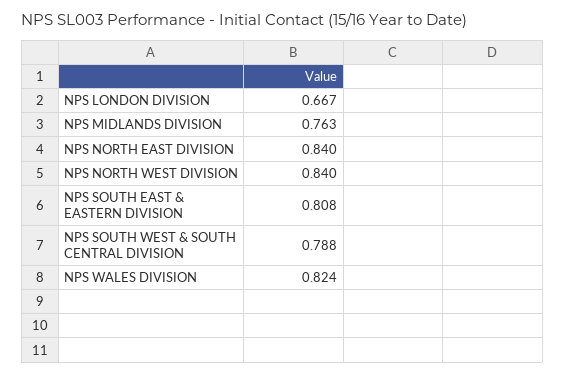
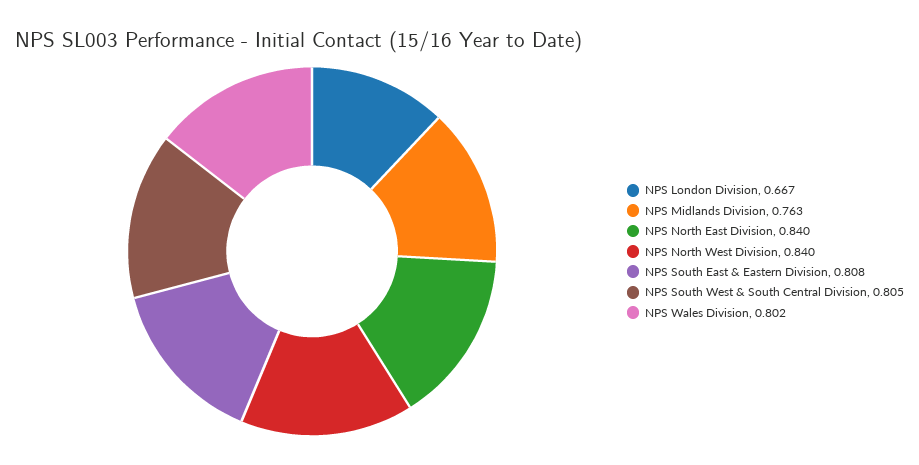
NPS SOUTH WEST & SOUTH CENTRAL DIVISION: 0.788 -> 0.805
NPS WALES DIVISION: 0.824 -> 0.802

